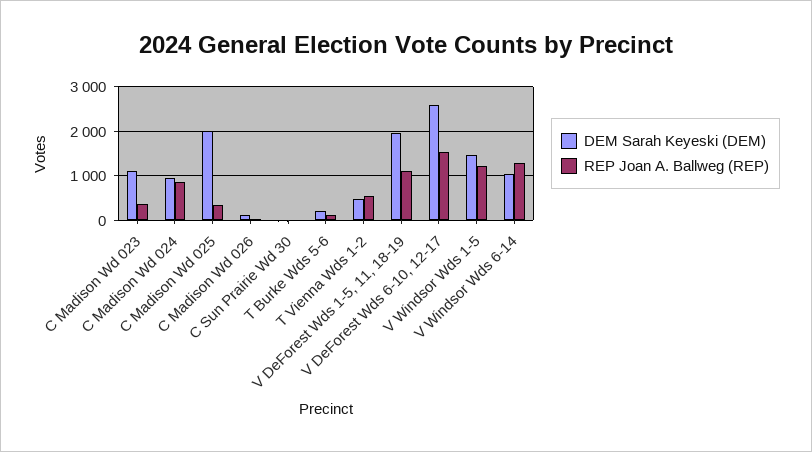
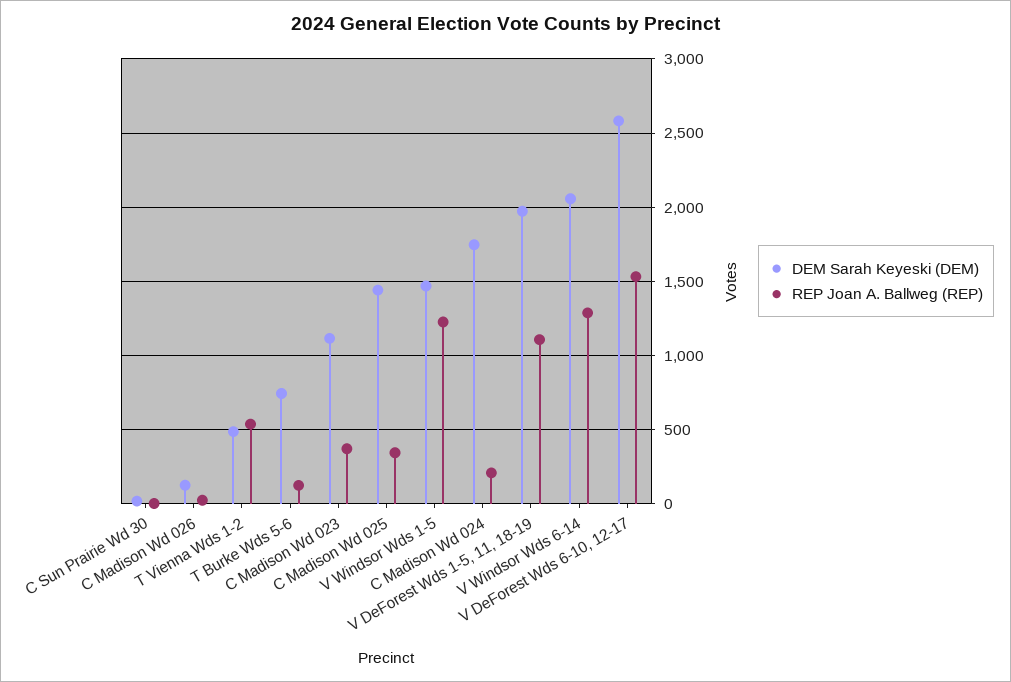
DEM Sarah Keyeski (DEM), C Madison Wd 024: 1000 -> 1750
REP Joan A. Ballweg (REP), C Madison Wd 024: 800 -> 200
DEM Sarah Keyeski (DEM), C Madison Wd 025: 2000 -> 1450
DEM Sarah Keyeski (DEM), T Burke Wds 5-6: 200 -> 750
DEM Sarah Keyeski (DEM), V Windsor Wds 6-14: 1000 -> 2050

